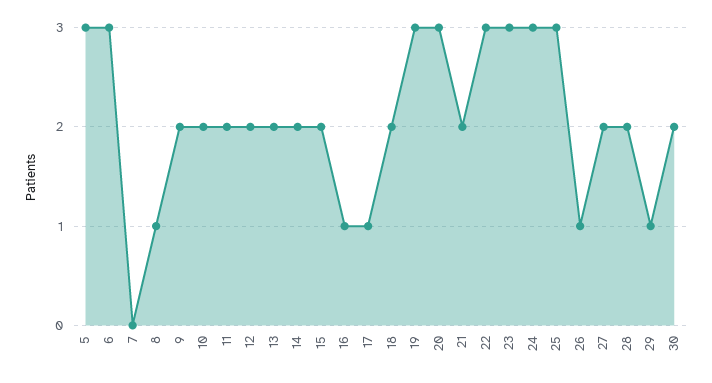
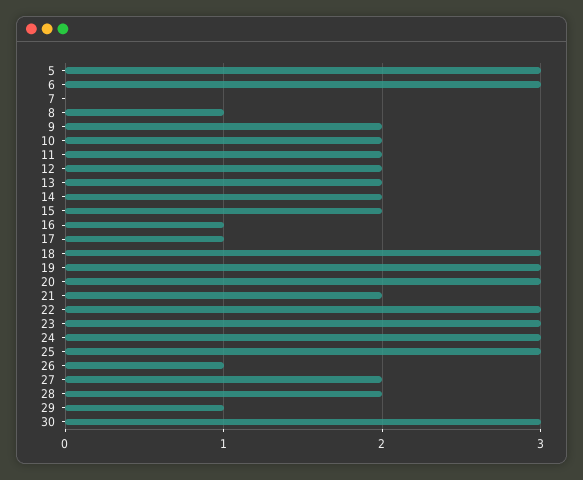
18: 2 -> 3
30: 2 -> 3

